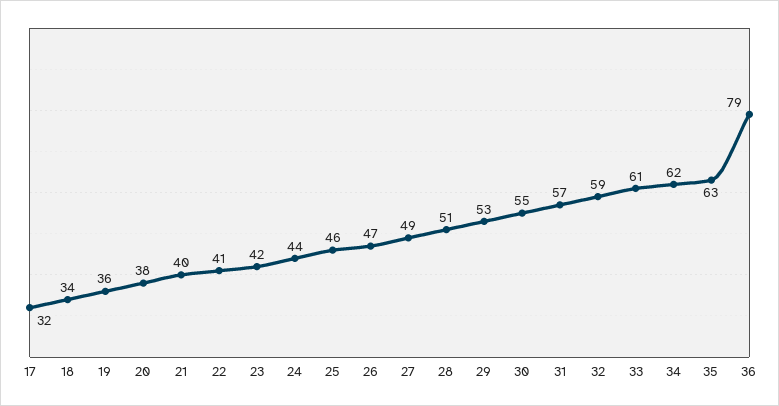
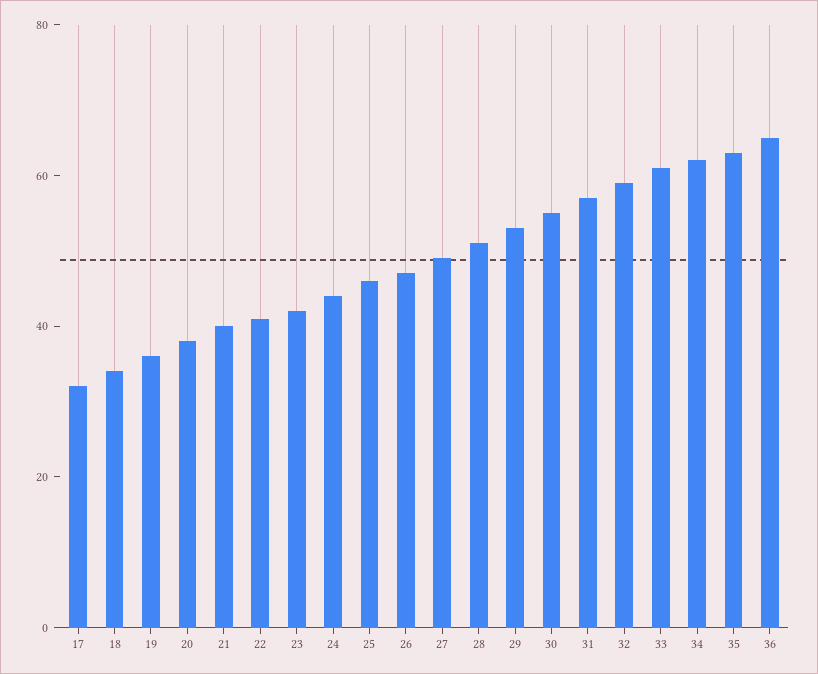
36: 79 -> 65

